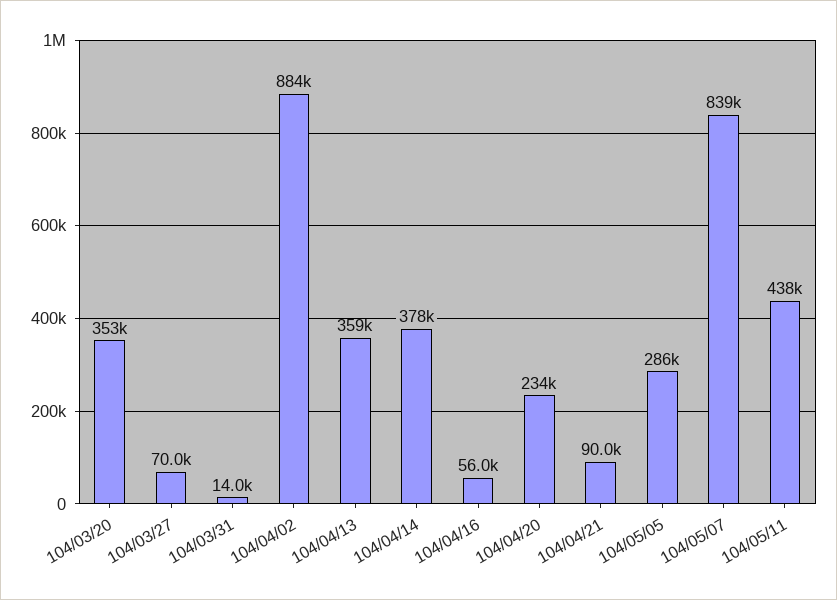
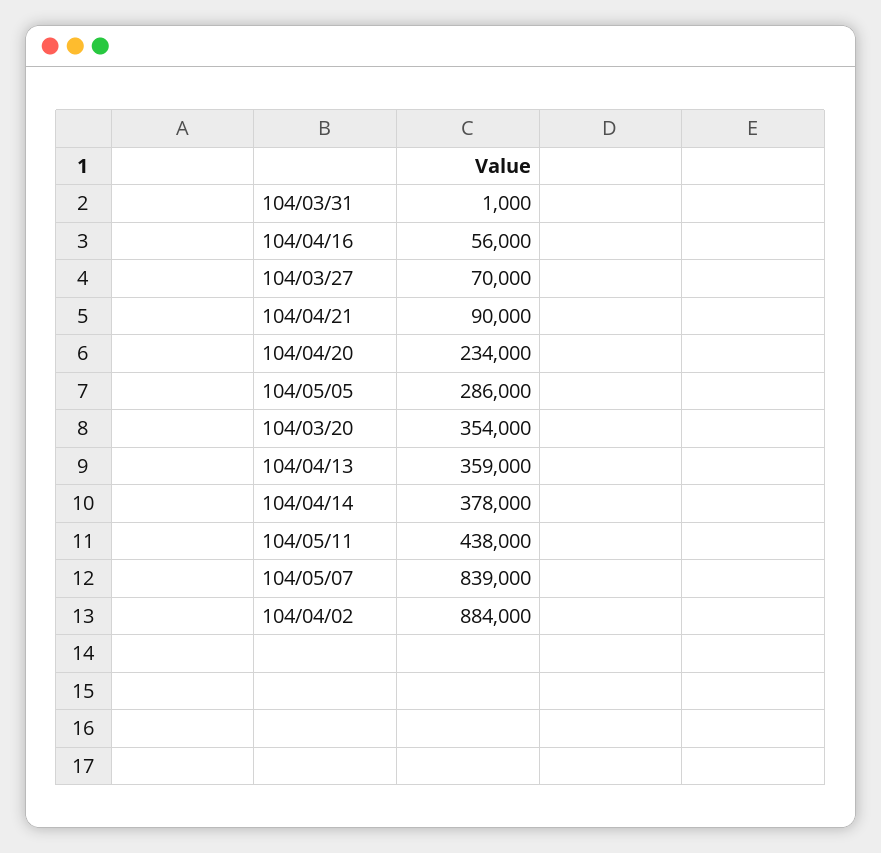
104/03/20: 353000 -> 354000
104/03/31: 14000 -> 1000

